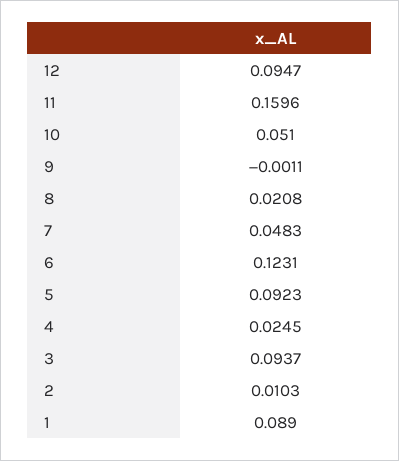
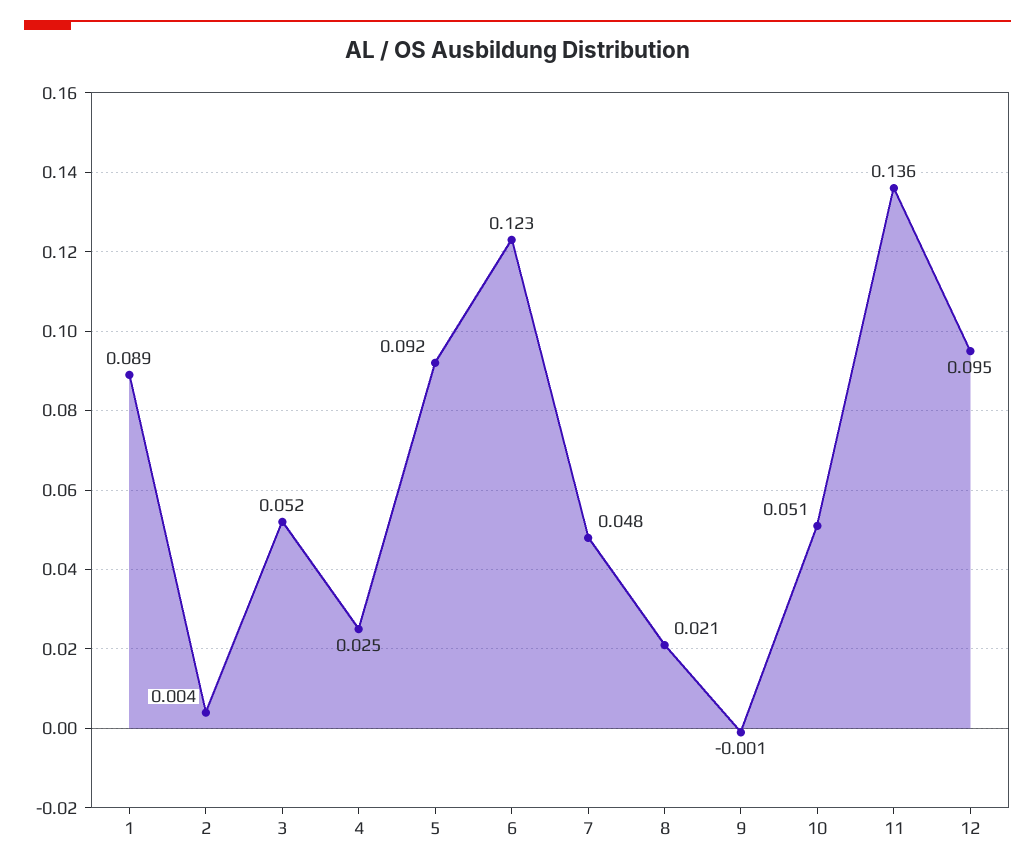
11: 0.1596 -> 0.136
3: 0.0937 -> 0.052
2: 0.0103 -> 0.004

